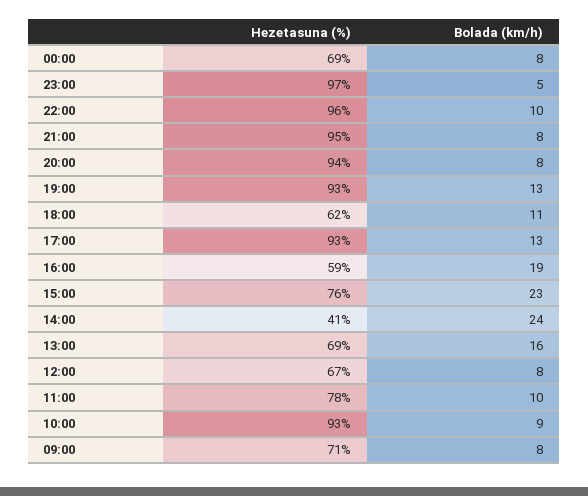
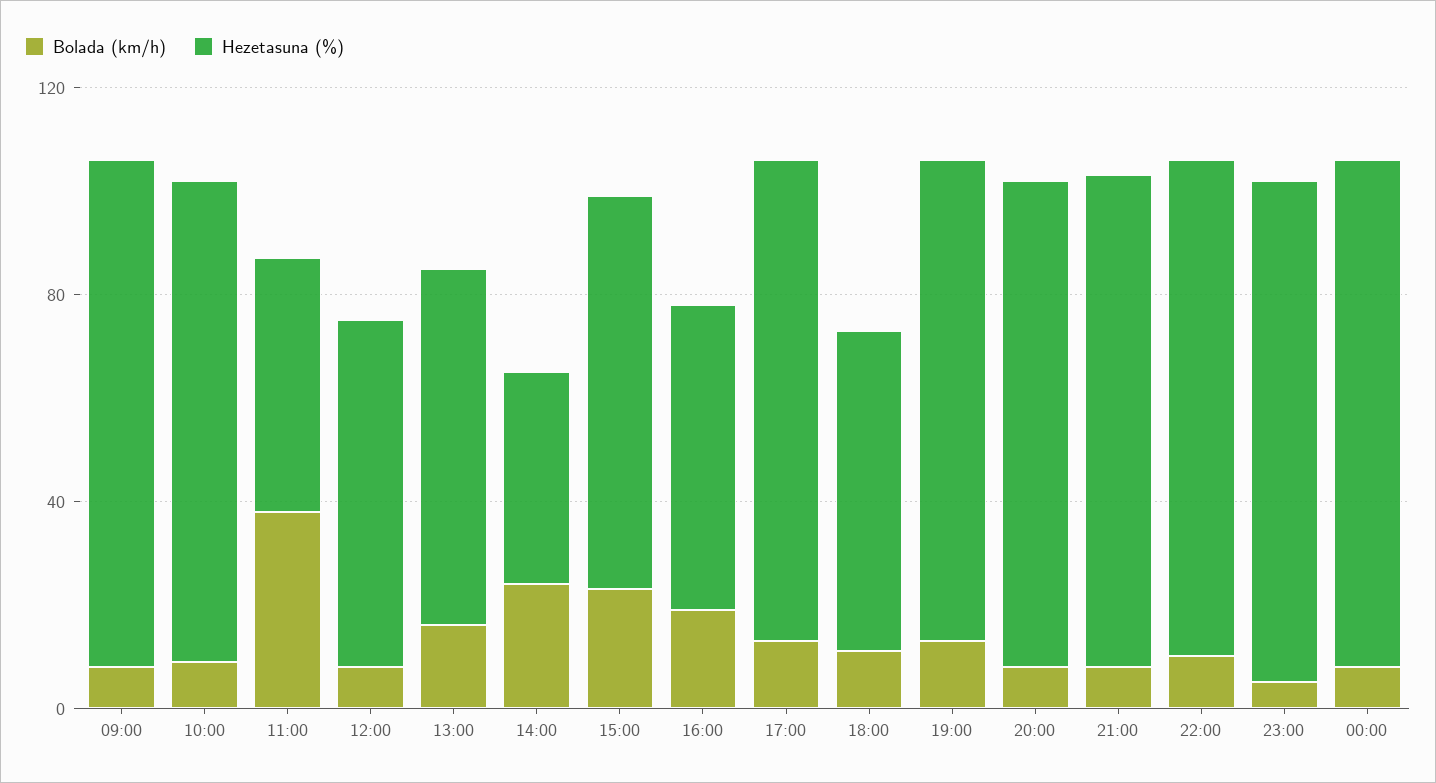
Hezetasuna (%), 00:00: 69 -> 100
Hezetasuna (%), 11:00: 78 -> 50
Bolada (km/h), 11:00: 10 -> 40
Hezetasuna (%), 09:00: 71 -> 100

